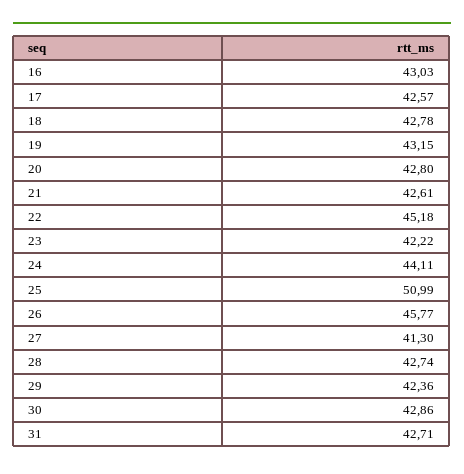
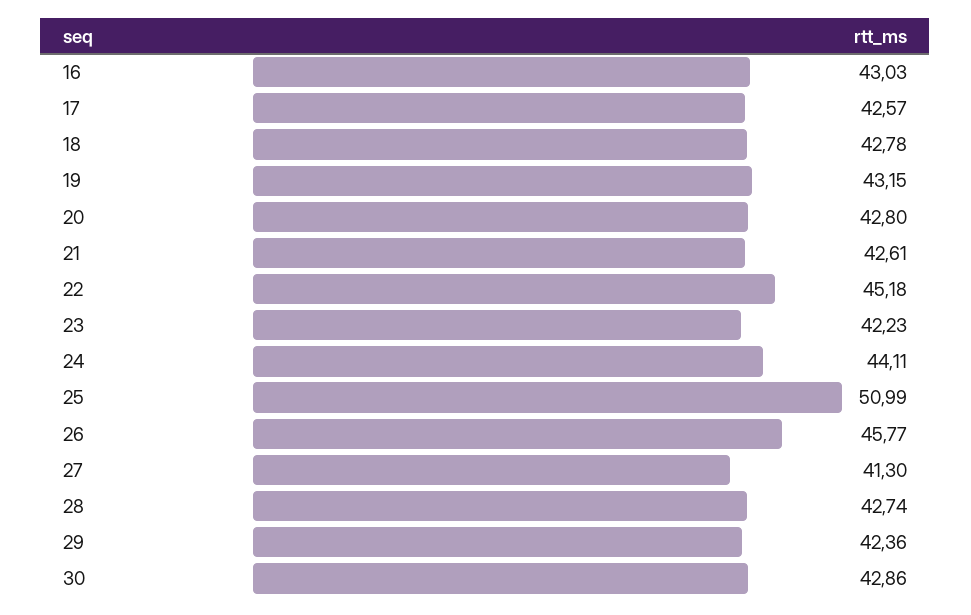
23: 42.22 -> 42.23
31: 42.71 -> none

